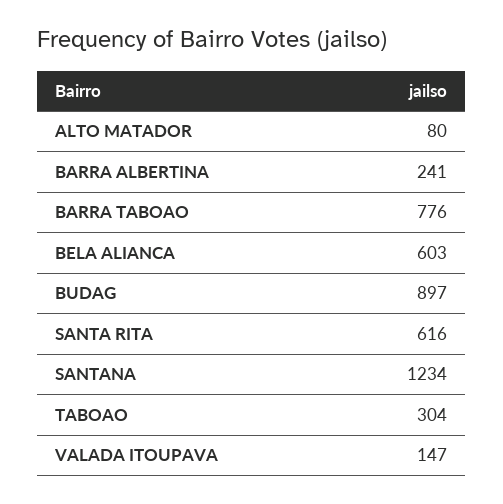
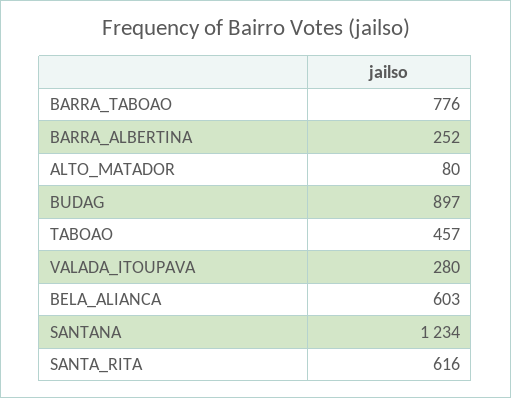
BARRA ALBERTINA: 241 -> 252
TABOAO: 304 -> 457
VALADA ITOUPAVA: 147 -> 280

